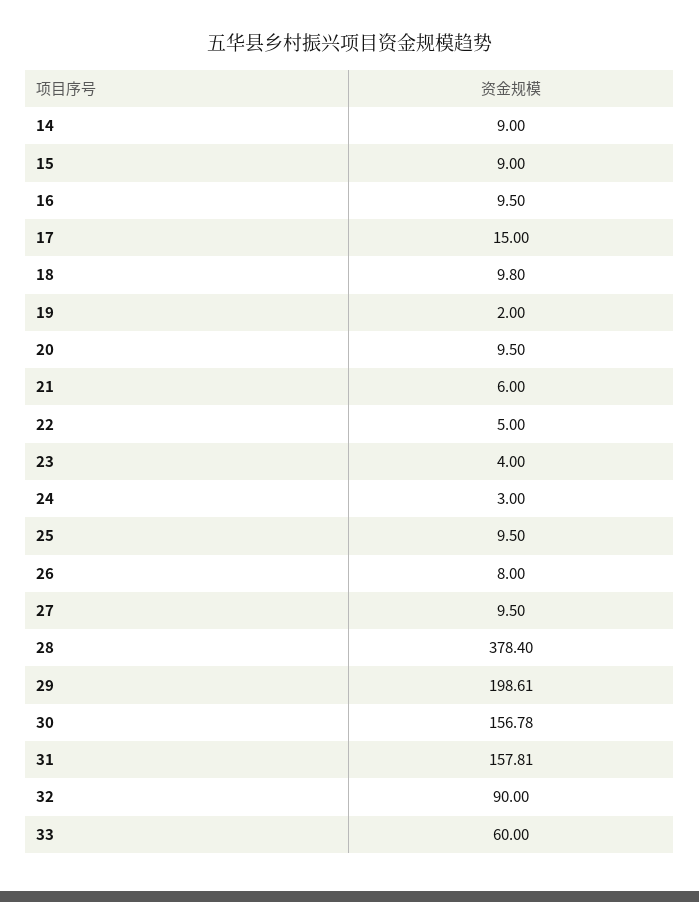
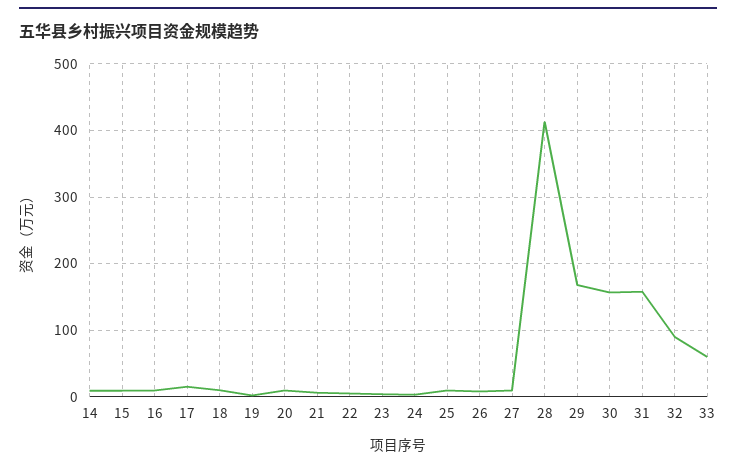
28: 378.4 -> 410
29: 198.61 -> 170

